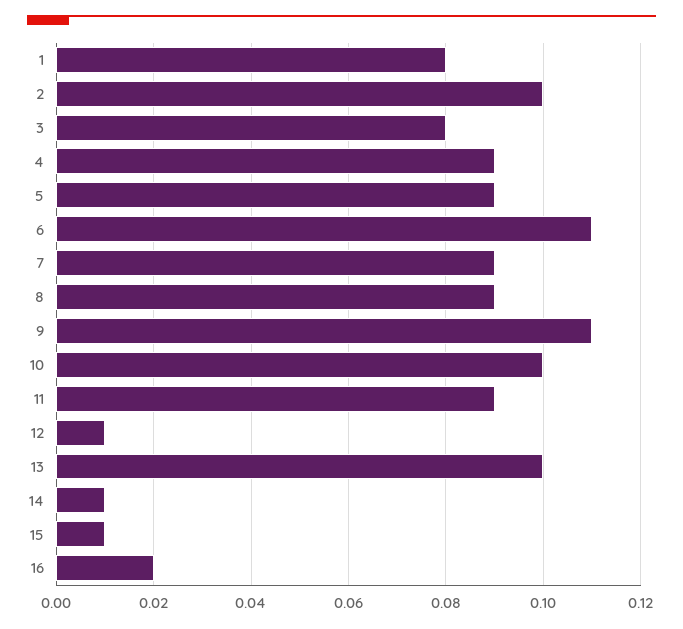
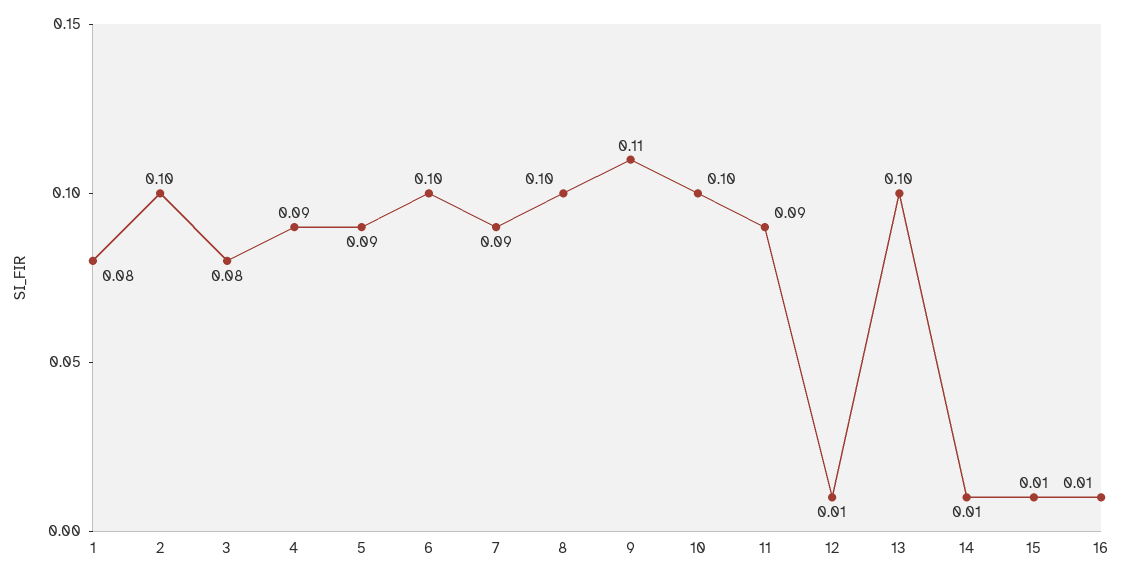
6: 0.11 -> 0.1
8: 0.09 -> 0.1
16: 0.02 -> 0.01

